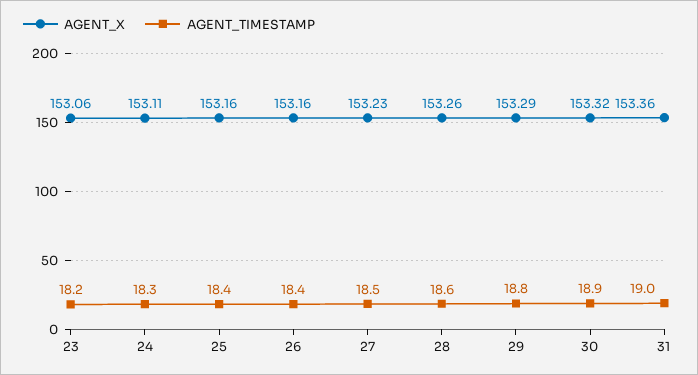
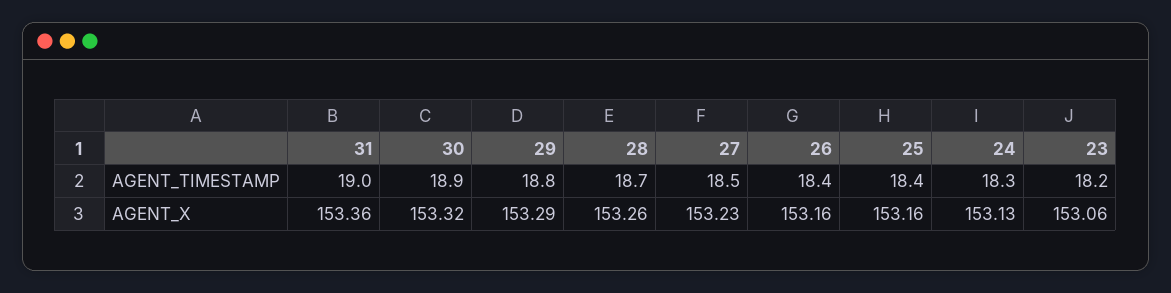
AGENT_X, 24: 153.11 -> 153.13
AGENT_TIMESTAMP, 28: 18.6 -> 18.7

